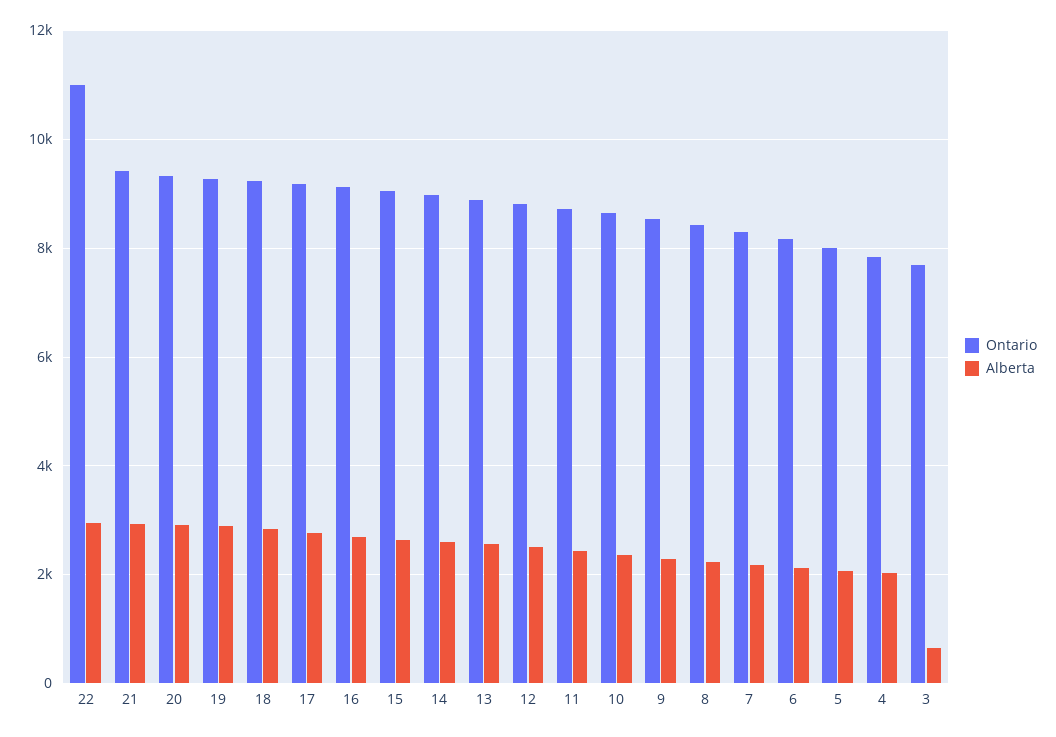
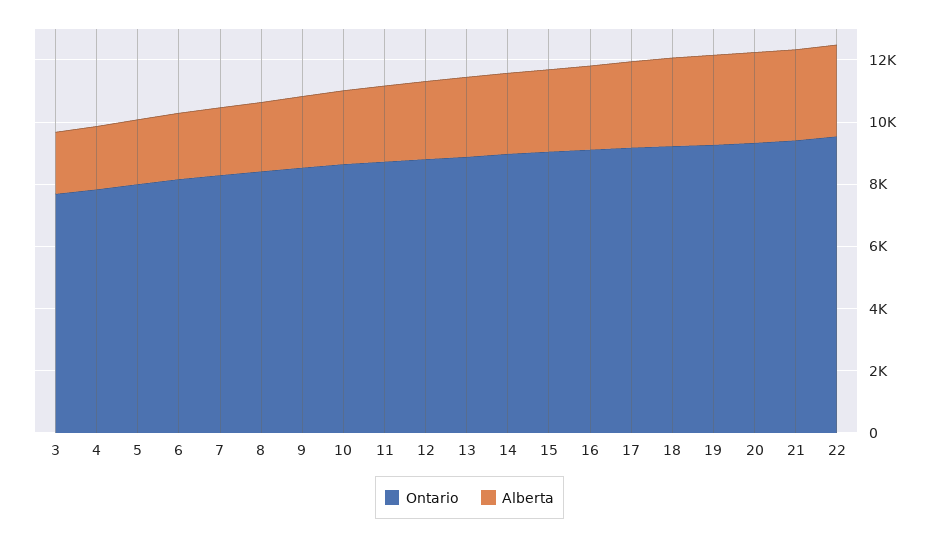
Ontario, 22: 11000 -> 9500
Alberta, 3: 600 -> 2000

